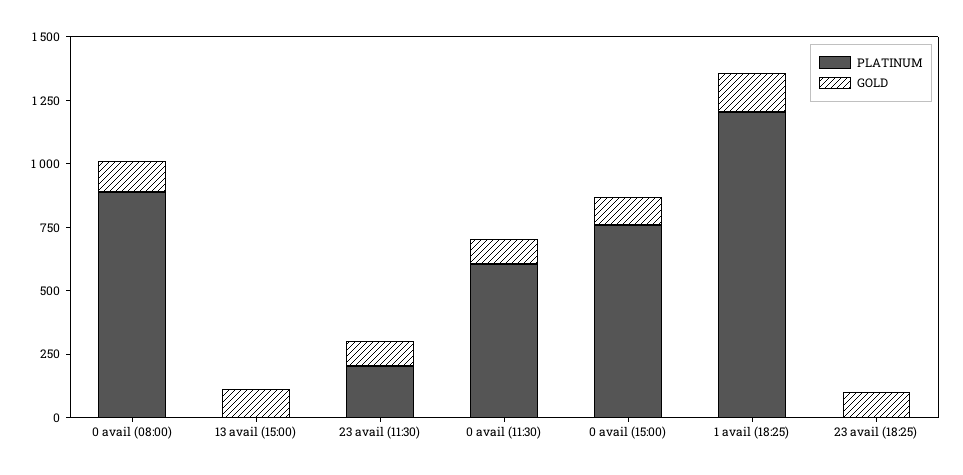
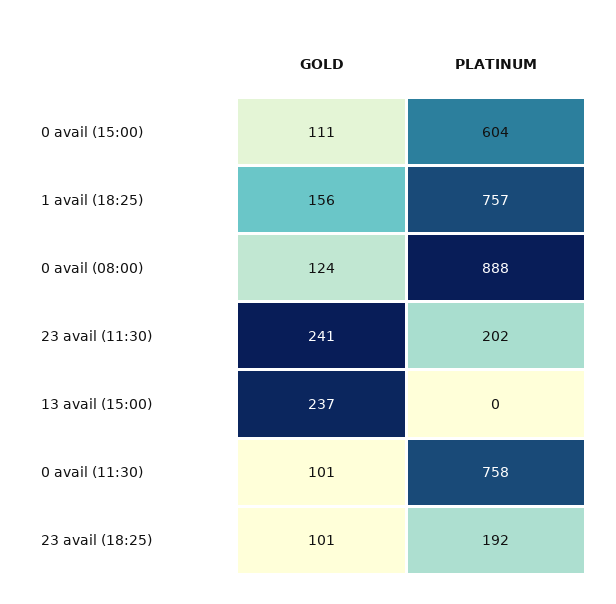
GOLD, 13 avail (15:00): 100 -> 237
GOLD, 23 avail (11:30): 100 -> 241
PLATINUM, 0 avail (11:30): 600 -> 758
PLATINUM, 0 avail (15:00): 750 -> 604
PLATINUM, 1 avail (18:25): 1200 -> 757
PLATINUM, 23 avail (18:25): 0 -> 192

